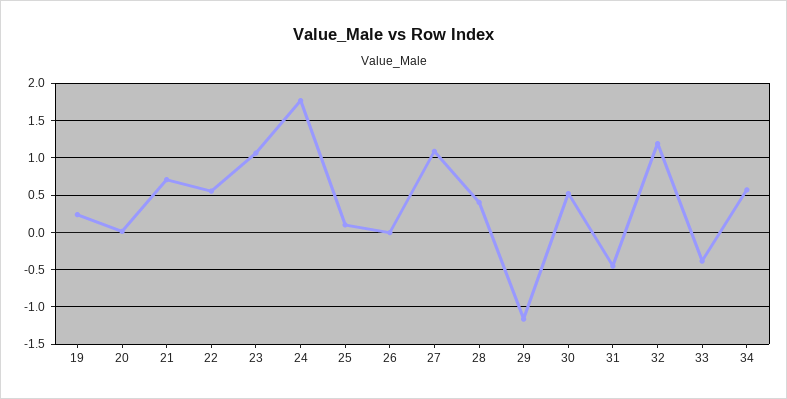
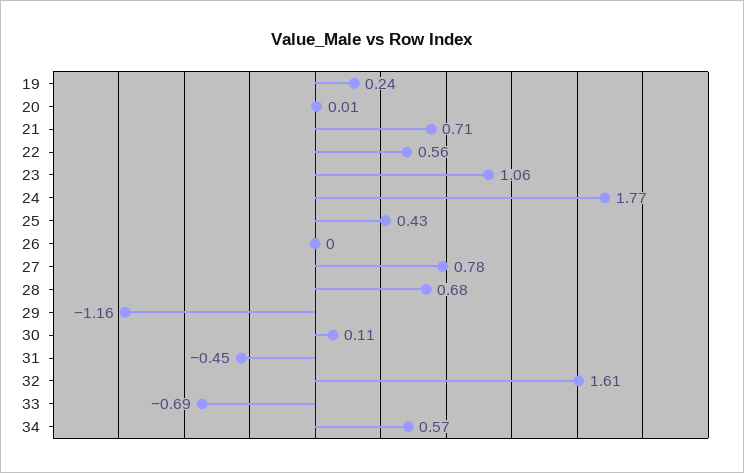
25: 0.1 -> 0.43
27: 1.1 -> 0.78
28: 0.4 -> 0.68
30: 0.5 -> 0.11
32: 1.2 -> 1.61
33: -0.4 -> -0.69

